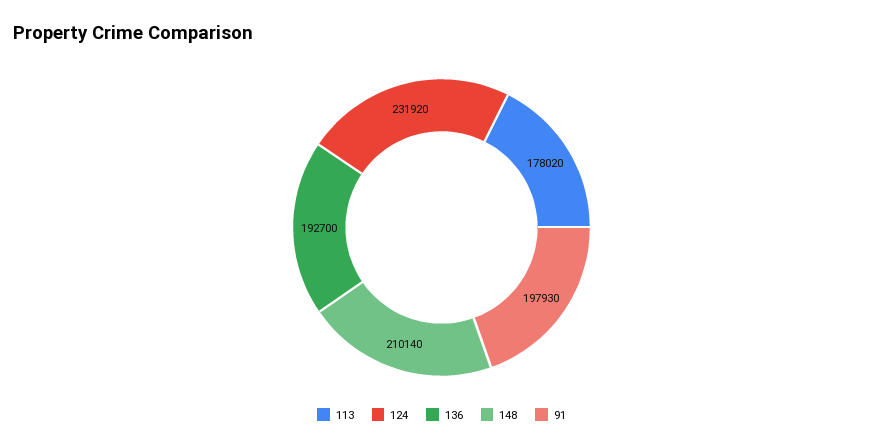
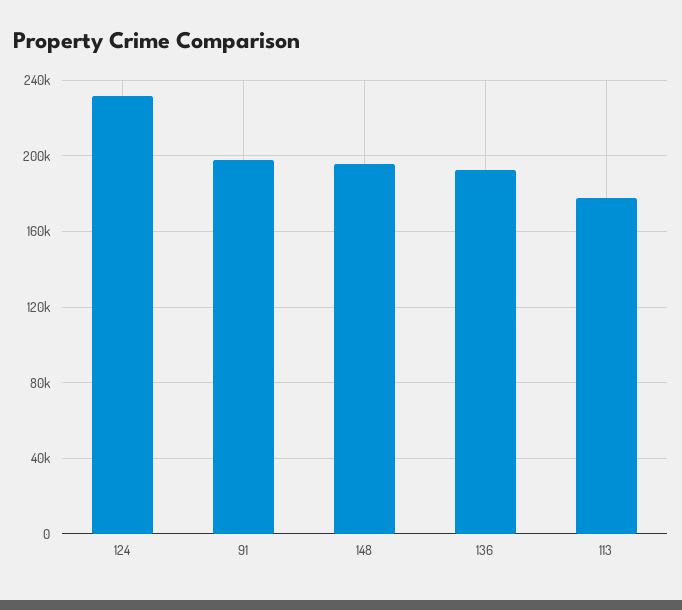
148: 210140 -> 195000

